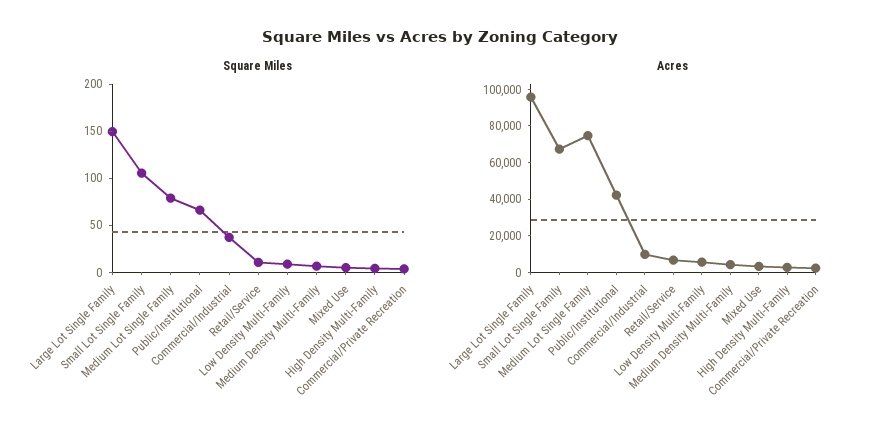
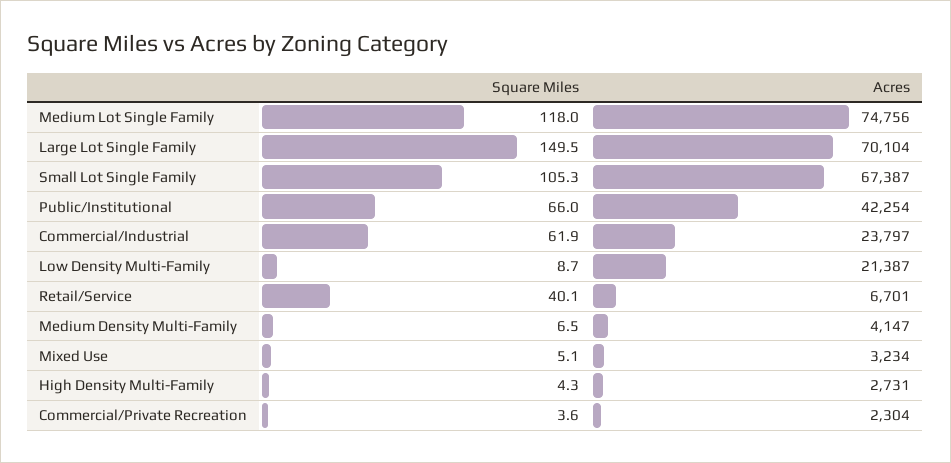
Square Miles, Medium Lot Single Family: 80 -> 118
Square Miles, Commercial/Industrial: 40 -> 61.9
Square Miles, Retail/Service: 10 -> 40.1
Acres, Large Lot Single Family: 95000 -> 70104
Acres, Commercial/Industrial: 10000 -> 23797
Acres, Low Density Multi-Family: 5000 -> 21387

